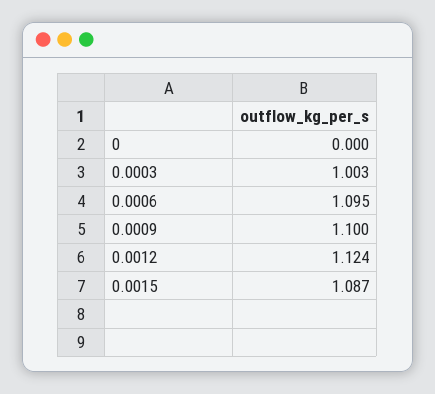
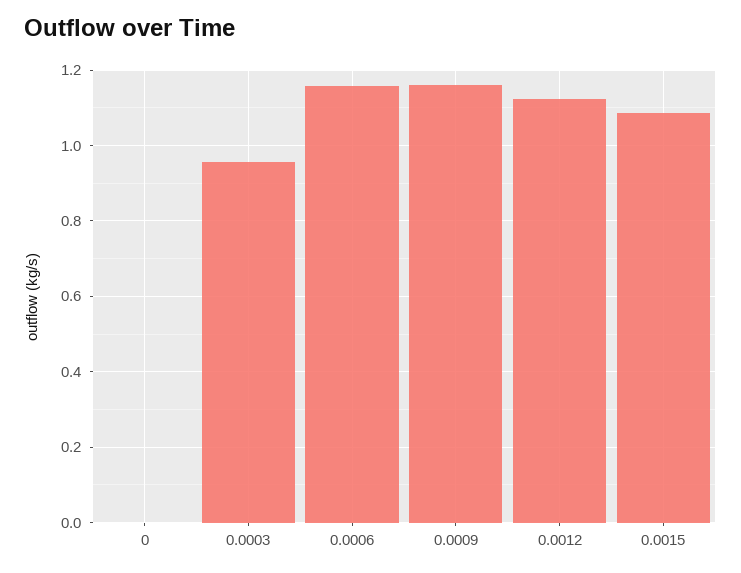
0.0003: 1.003 -> 0.96
0.0006: 1.095 -> 1.16
0.0009: 1.1 -> 1.16

